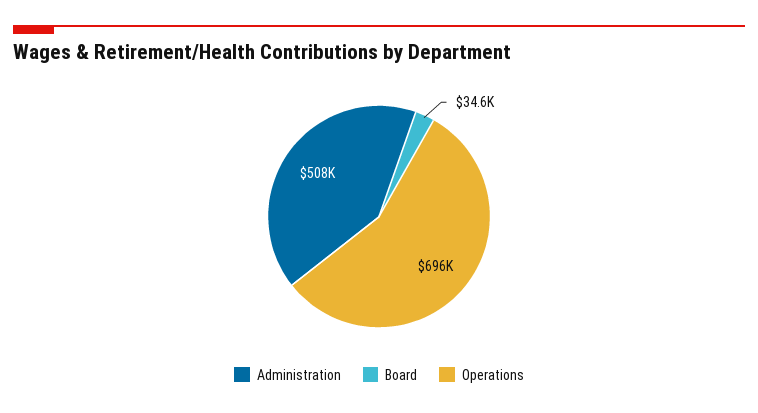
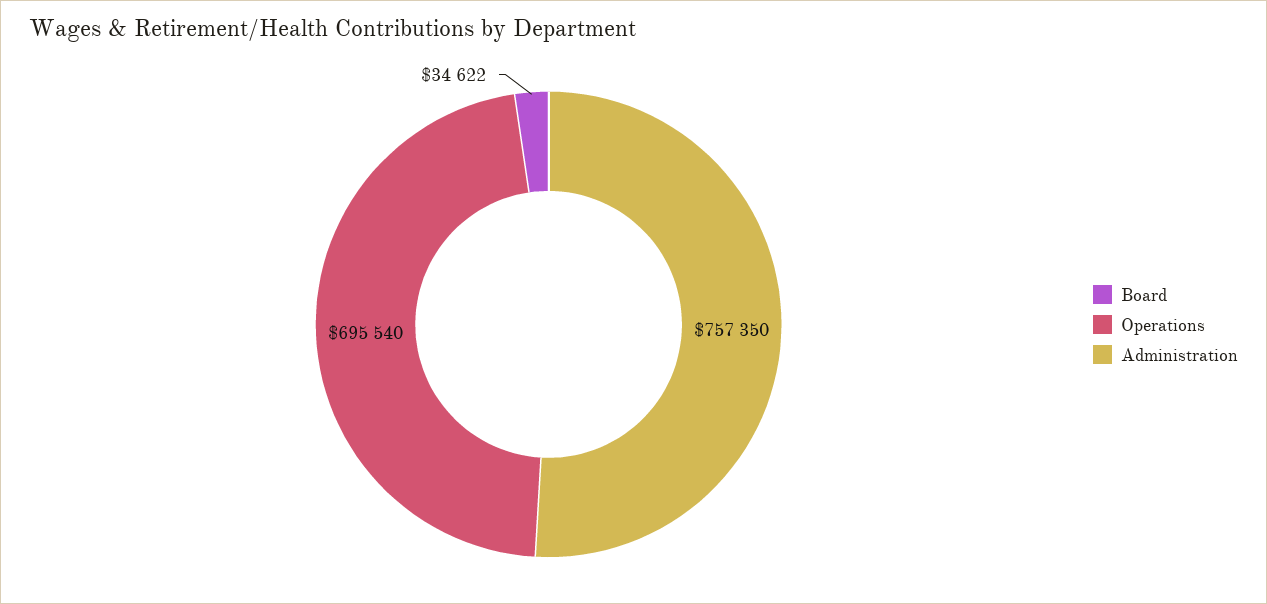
Administration: 508000 -> 757350

